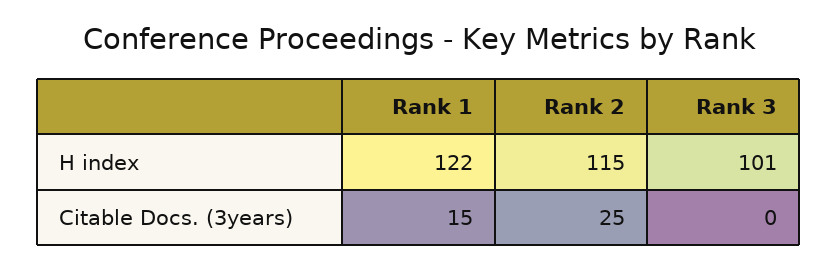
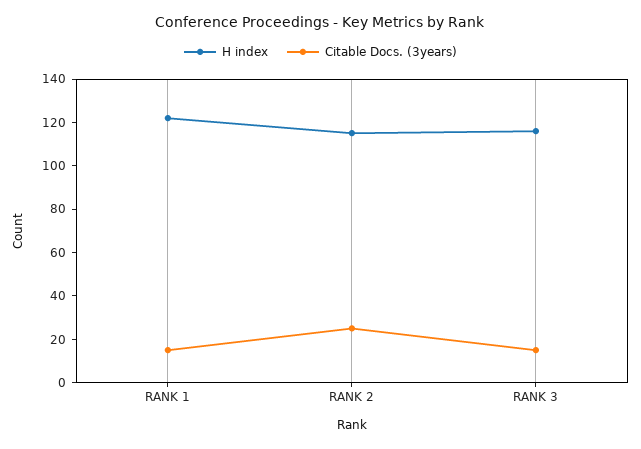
H index, Rank 3: 101 -> 115
Citable Docs. (3years), Rank 3: 0 -> 15

